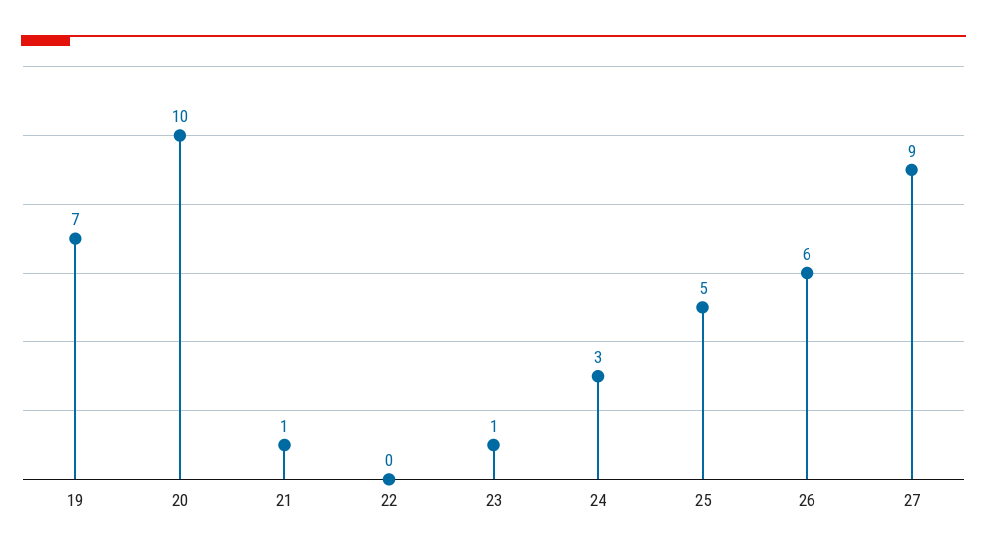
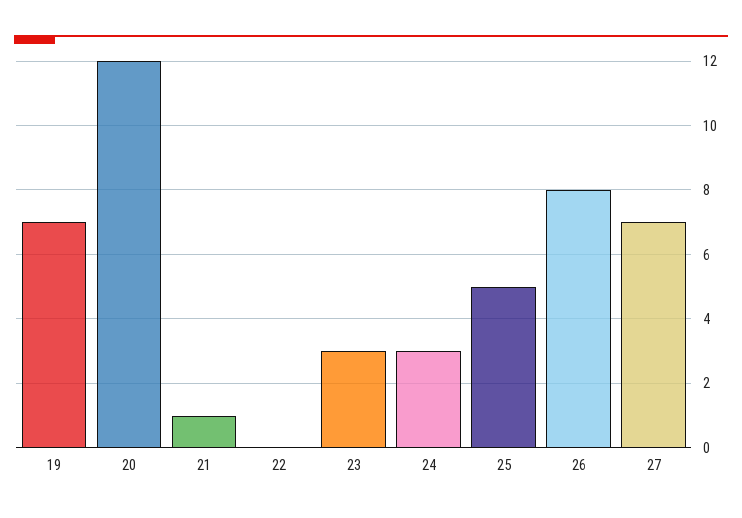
20: 10 -> 12
23: 1 -> 3
26: 6 -> 8
27: 9 -> 7

